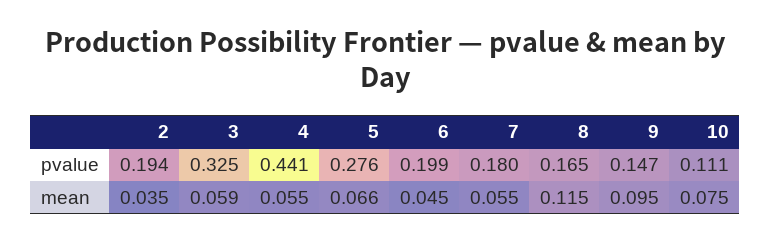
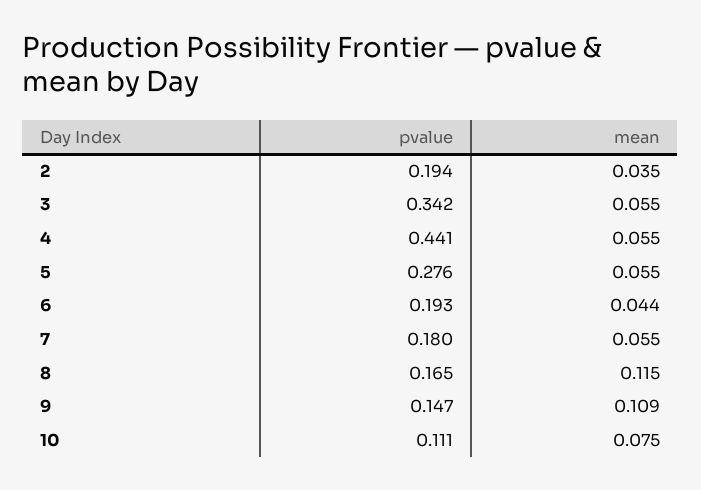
3, pvalue: 0.325 -> 0.342
6, pvalue: 0.199 -> 0.193
3, mean: 0.059 -> 0.055
5, mean: 0.066 -> 0.055
6, mean: 0.045 -> 0.044
9, mean: 0.095 -> 0.109

